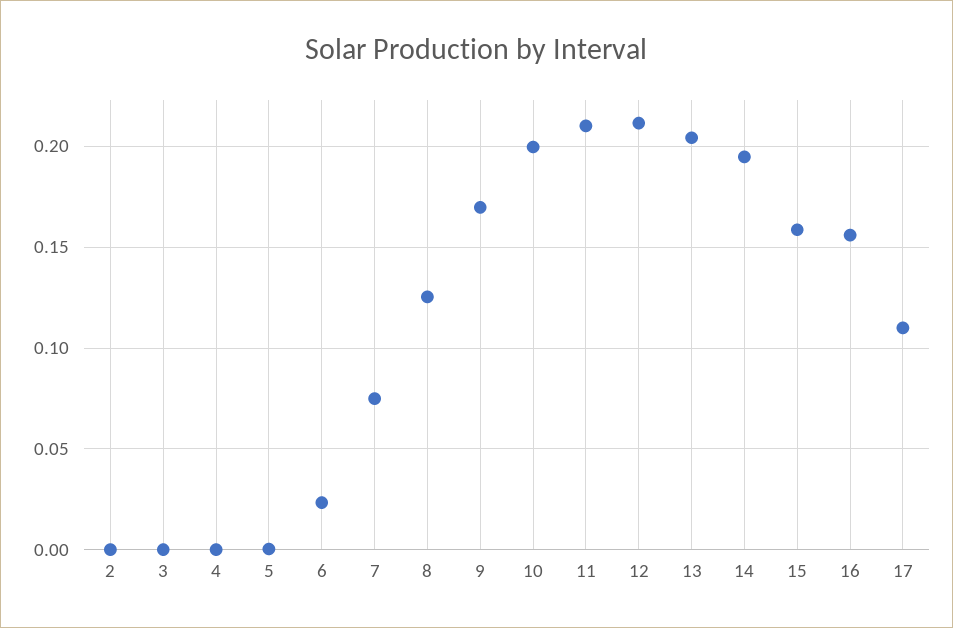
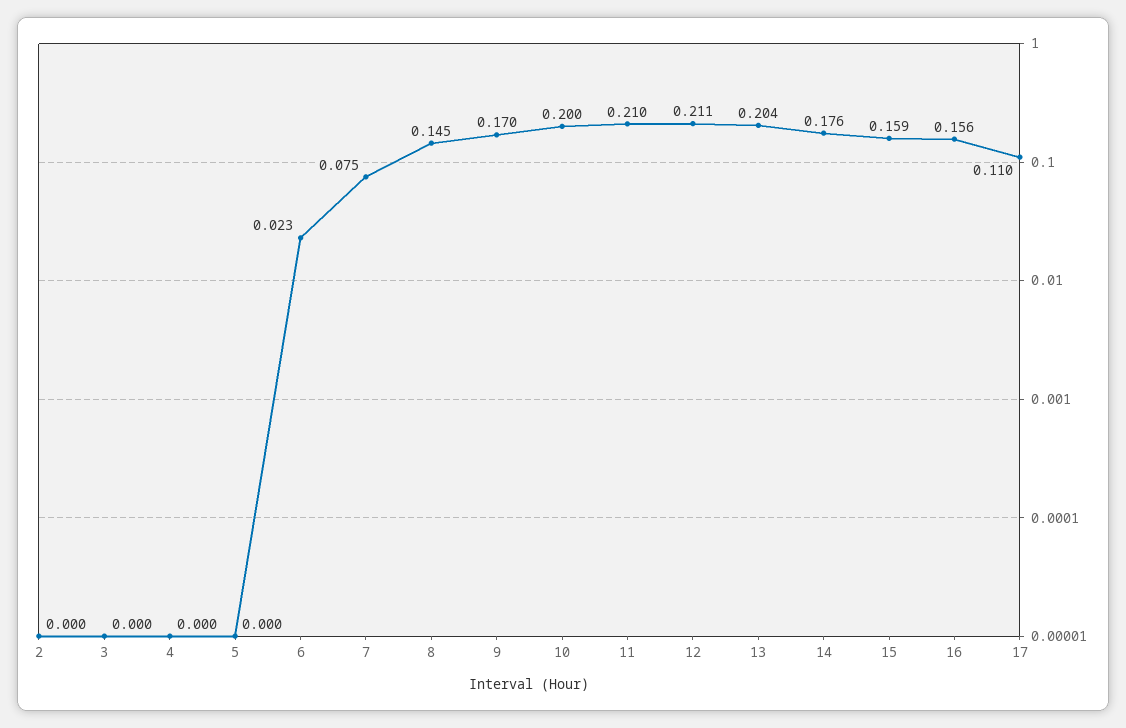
8: 0.125 -> 0.145
14: 0.195 -> 0.176

